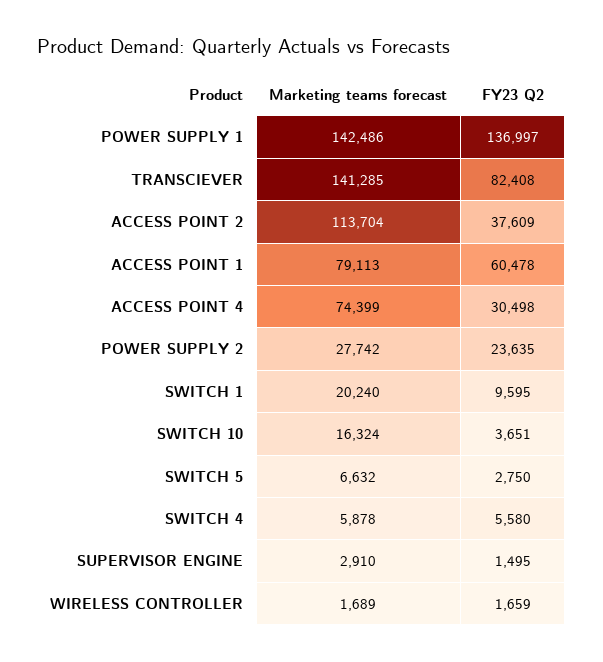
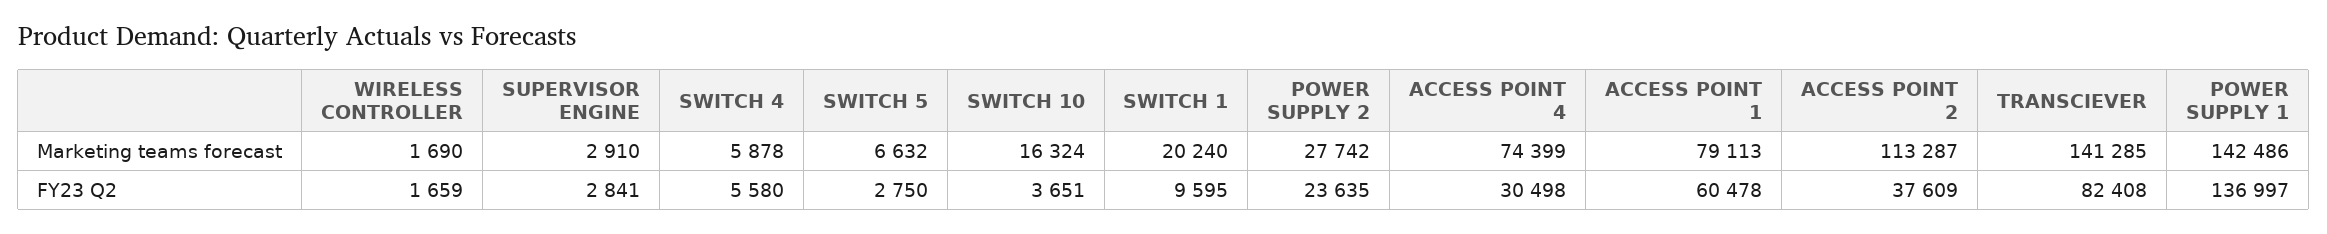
Marketing teams forecast, ACCESS POINT 2: 113704 -> 113287
FY23 Q2, SUPERVISOR ENGINE: 1495 -> 2841
Marketing teams forecast, WIRELESS CONTROLLER: 1689 -> 1690

